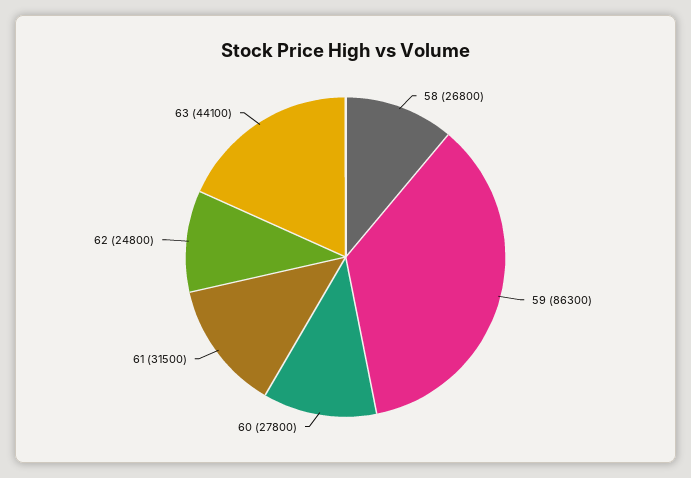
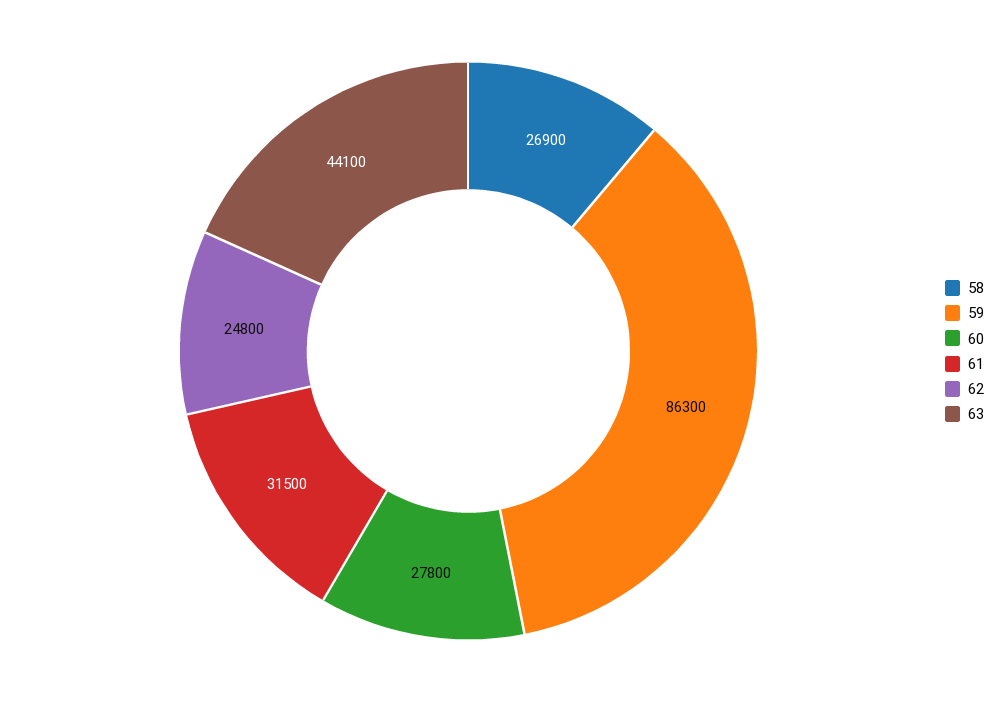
58: 26800 -> 26900

